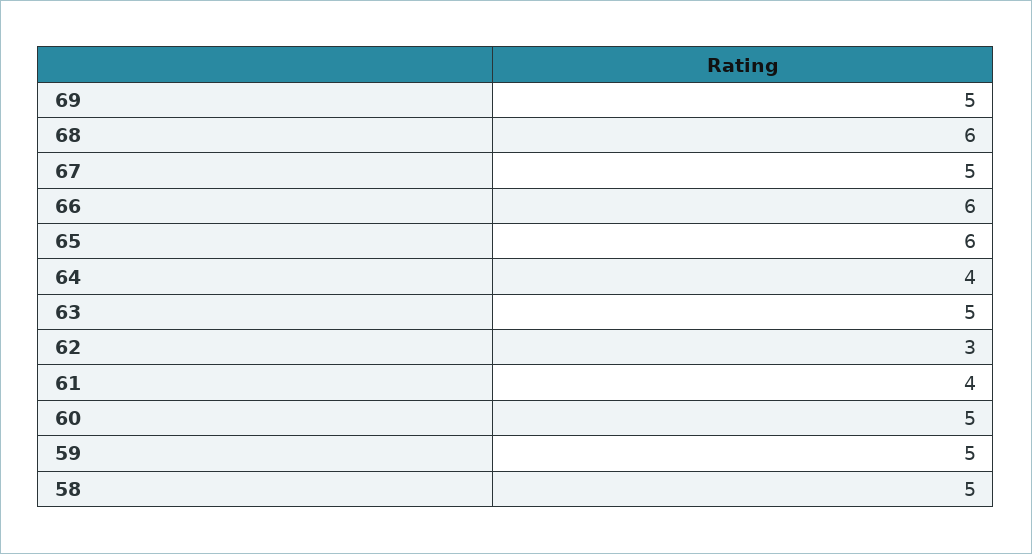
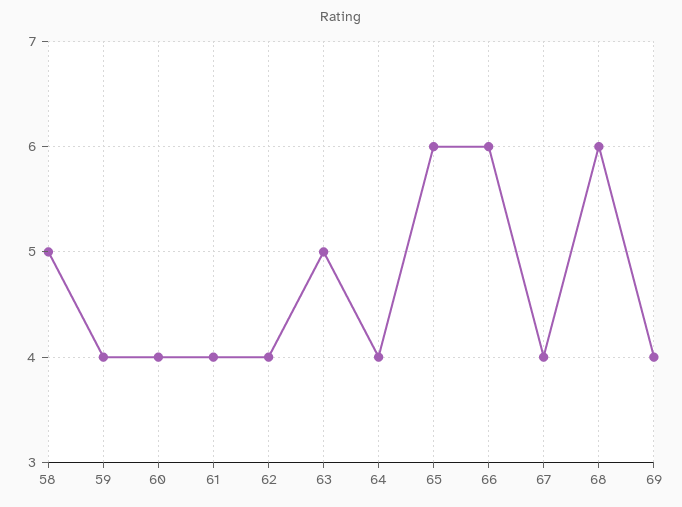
69: 5 -> 4
67: 5 -> 4
62: 3 -> 4
60: 5 -> 4
59: 5 -> 4

